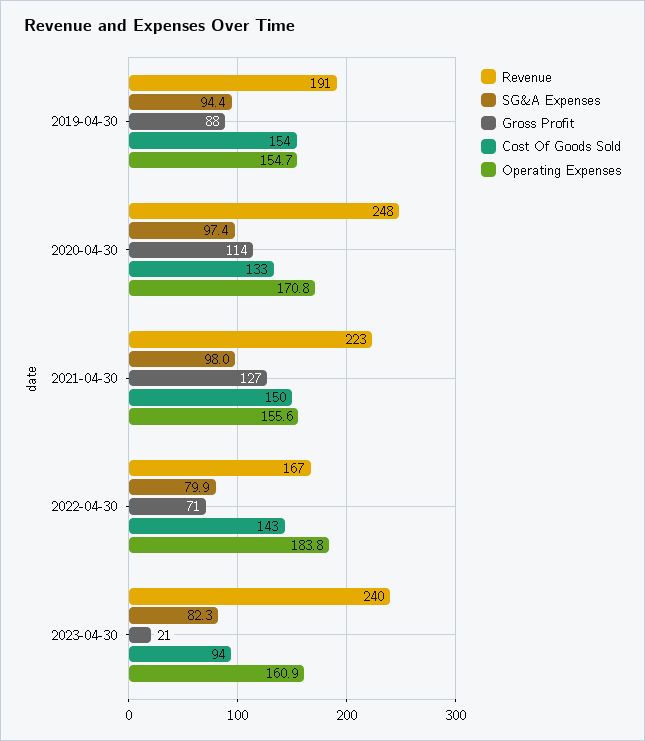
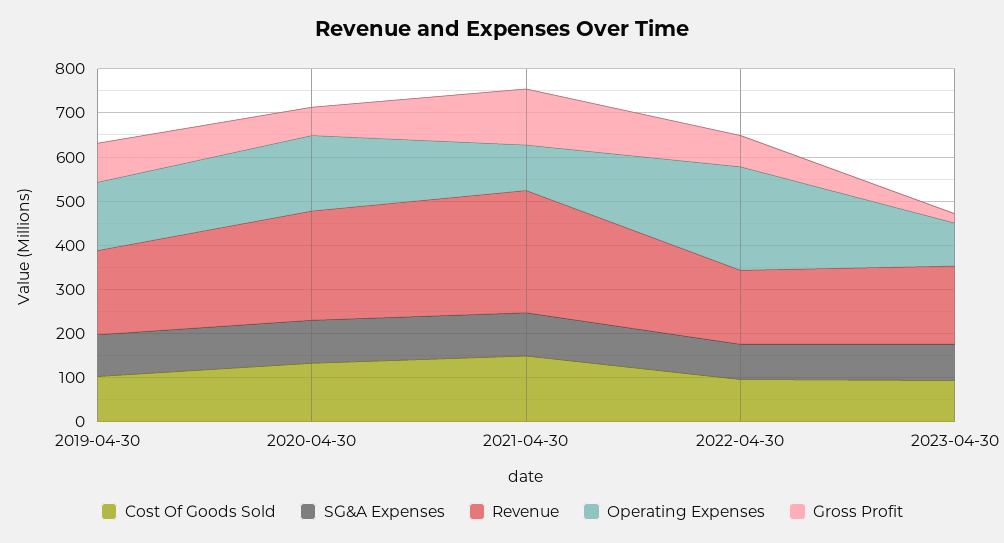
Cost Of Goods Sold, 2019-04-30: 154 -> 100
Gross Profit, 2020-04-30: 114 -> 60
Revenue, 2021-04-30: 223 -> 280
Operating Expenses, 2021-04-30: 155.6 -> 100
Cost Of Goods Sold, 2022-04-30: 143 -> 100
Operating Expenses, 2022-04-30: 183.8 -> 240
Revenue, 2023-04-30: 240 -> 180
Operating Expenses, 2023-04-30: 160.9 -> 100

